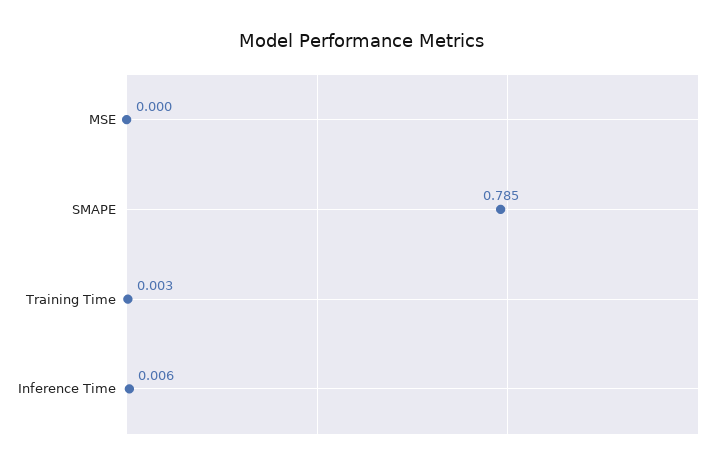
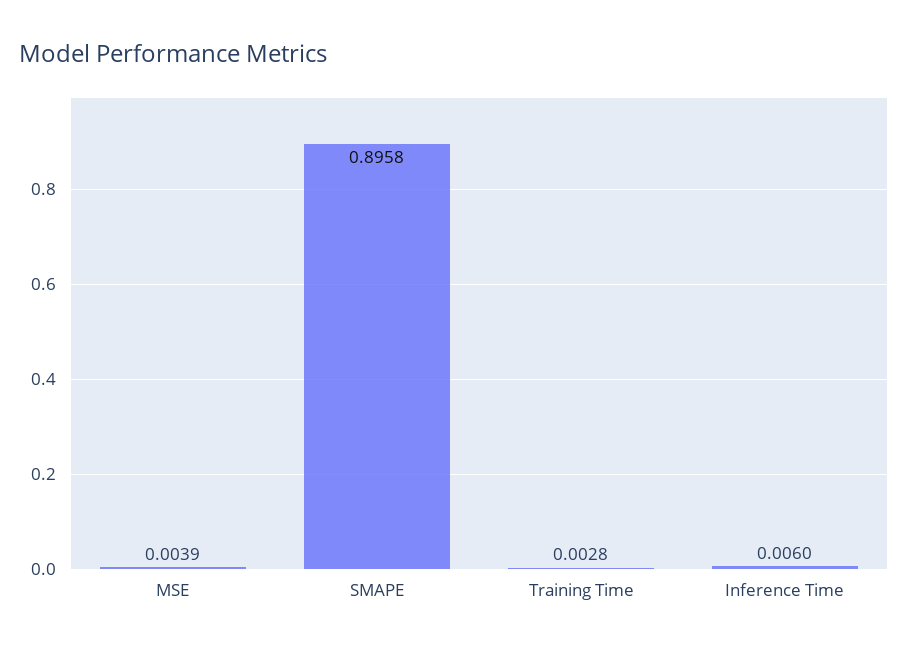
MSE: 0 -> 0.0039
SMAPE: 0.785 -> 0.8958

